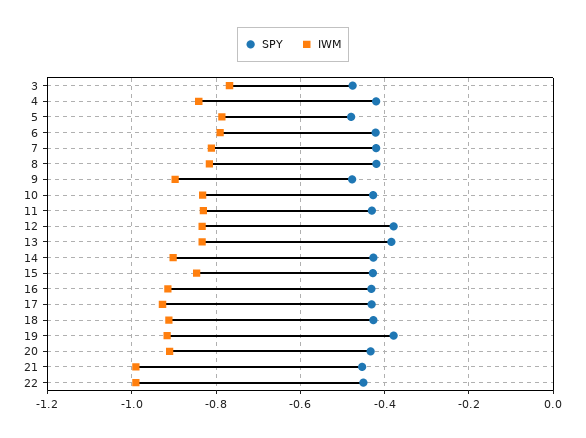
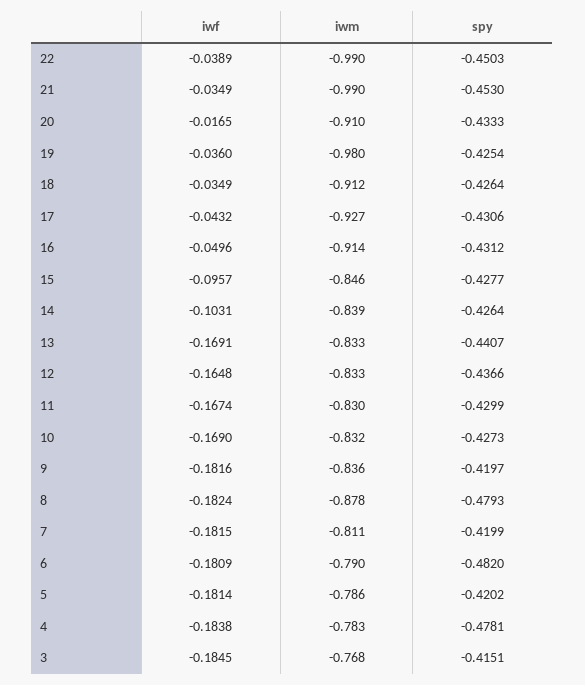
SPY, 3: -0.48 -> -0.4151
SPY, 4: -0.42 -> -0.4781
IWM, 4: -0.84 -> -0.783
SPY, 5: -0.48 -> -0.4202
SPY, 6: -0.42 -> -0.482
SPY, 8: -0.42 -> -0.4793
IWM, 8: -0.82 -> -0.878
SPY, 9: -0.48 -> -0.4197
IWM, 9: -0.9 -> -0.836
SPY, 12: -0.38 -> -0.4366
SPY, 13: -0.38 -> -0.4407
IWM, 14: -0.9 -> -0.839
SPY, 19: -0.38 -> -0.4254
IWM, 19: -0.92 -> -0.98
iwf, 22: none -> -0.0389
iwf, 21: none -> -0.0349
iwf, 20: none -> -0.0165
iwf, 19: none -> -0.036
iwf, 18: none -> -0.0349
iwf, 17: none -> -0.0432
iwf, 16: none -> -0.0496
iwf, 15: none -> -0.0957
iwf, 14: none -> -0.1031
iwf, 13: none -> -0.1691
iwf, 12: none -> -0.1648
iwf, 11: none -> -0.1674
iwf, 10: none -> -0.169
iwf, 9: none -> -0.1816
iwf, 8: none -> -0.1824
iwf, 7: none -> -0.1815
iwf, 6: none -> -0.1809
iwf, 5: none -> -0.1814
iwf, 4: none -> -0.1838
iwf, 3: none -> -0.1845

